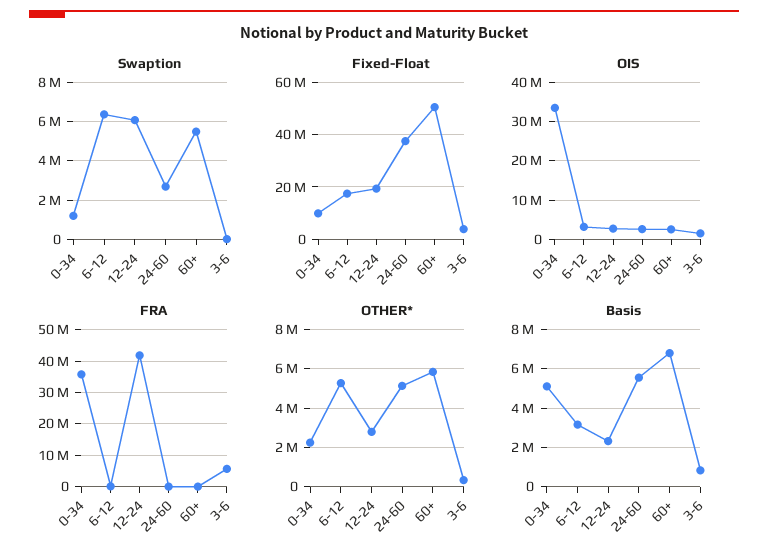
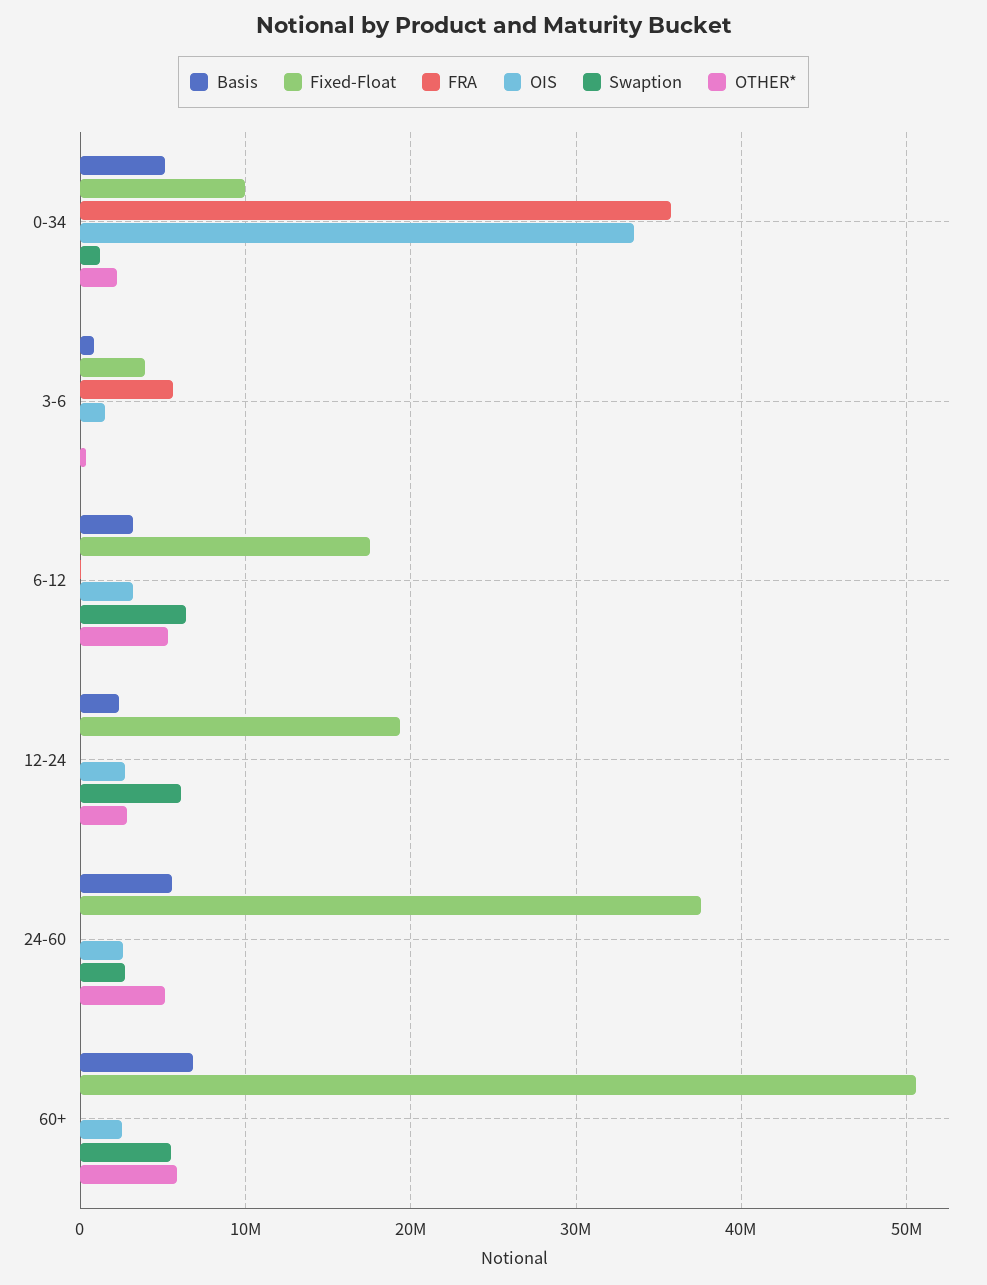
FRA, 12-24: 42000000 -> 0

